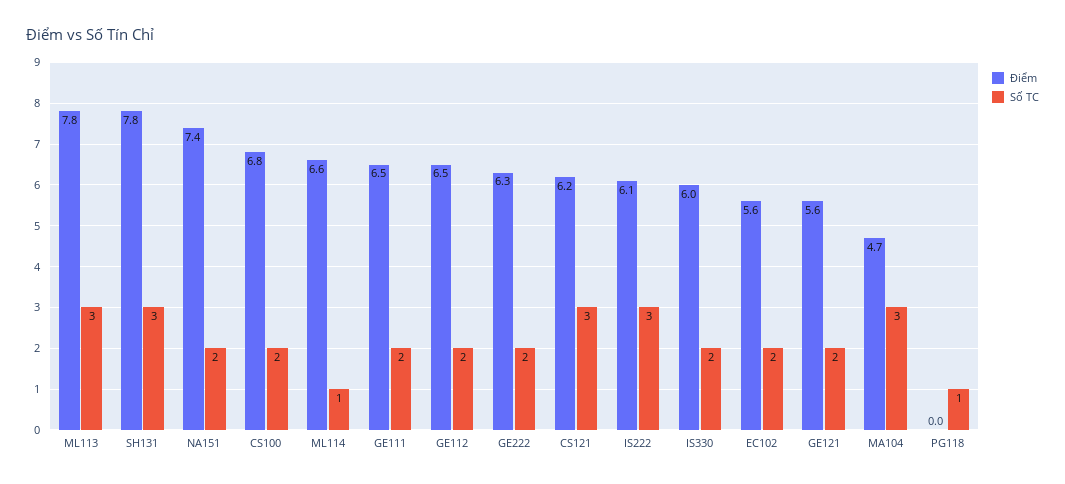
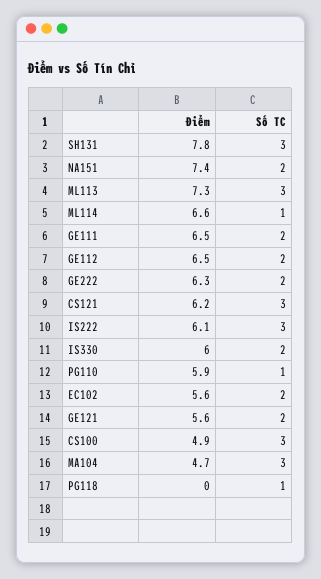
Điểm, ML113: 7.8 -> 7.3
Điểm, CS100: 6.8 -> 4.9
Số TC, CS100: 2 -> 3
Điểm, PG110: none -> 5.9
Số TC, PG110: none -> 1

